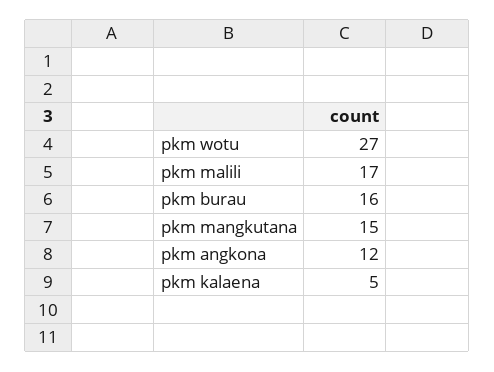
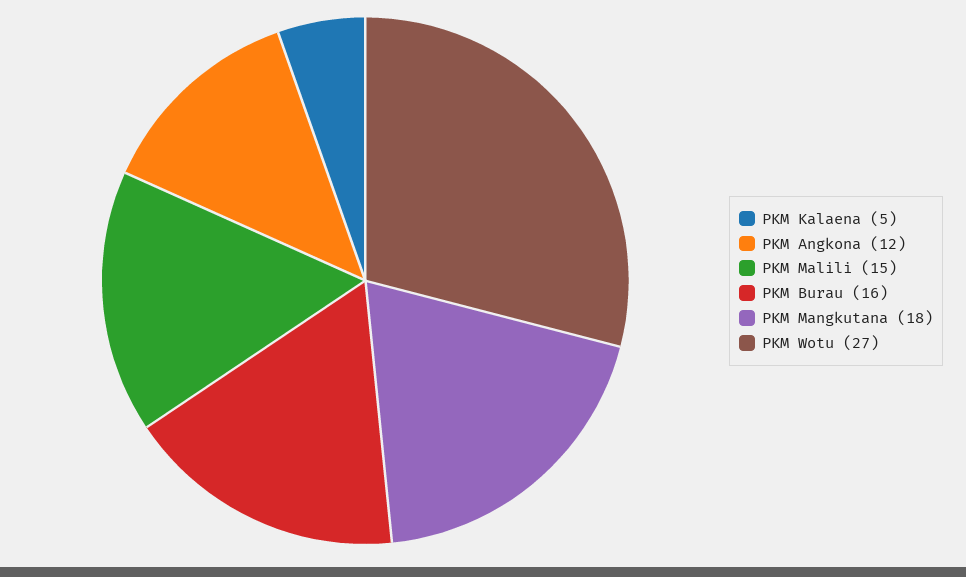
pkm malili: 17 -> 15
pkm mangkutana: 15 -> 18

